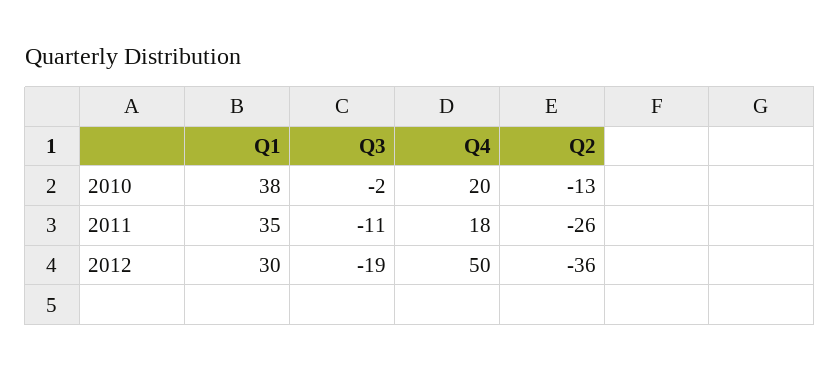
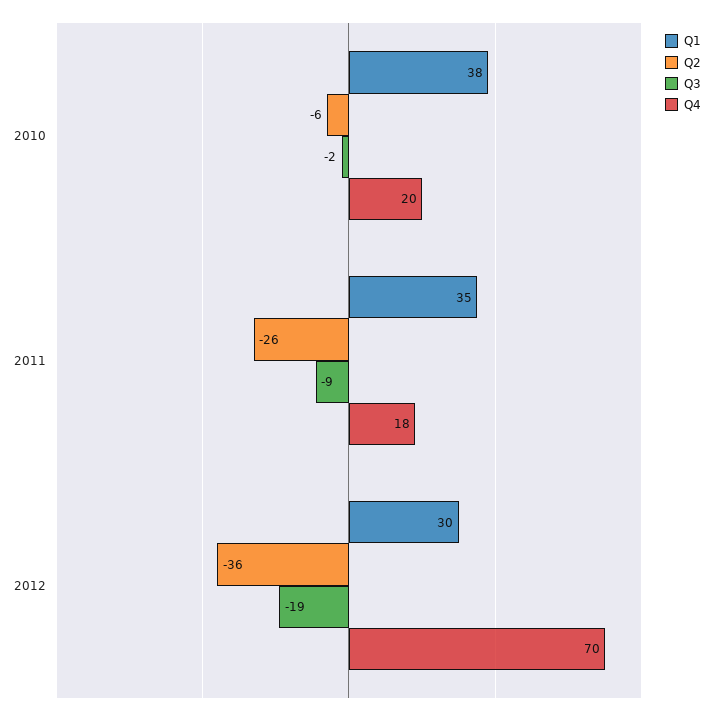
Q2, 2010: -13 -> -6
Q3, 2011: -11 -> -9
Q4, 2012: 50 -> 70

